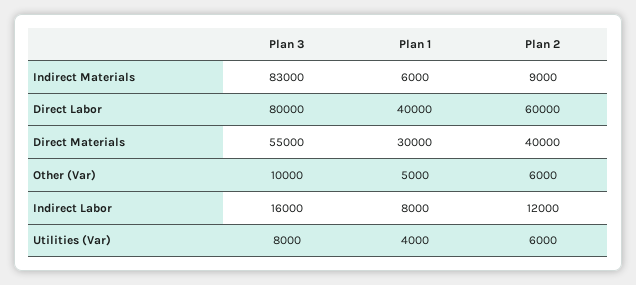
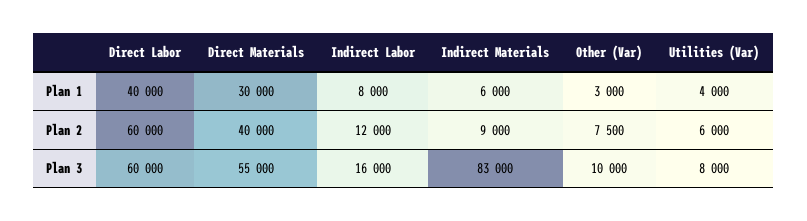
Plan 3, Direct Labor: 80000 -> 60000
Plan 1, Other (Var): 5000 -> 3000
Plan 2, Other (Var): 6000 -> 7500

